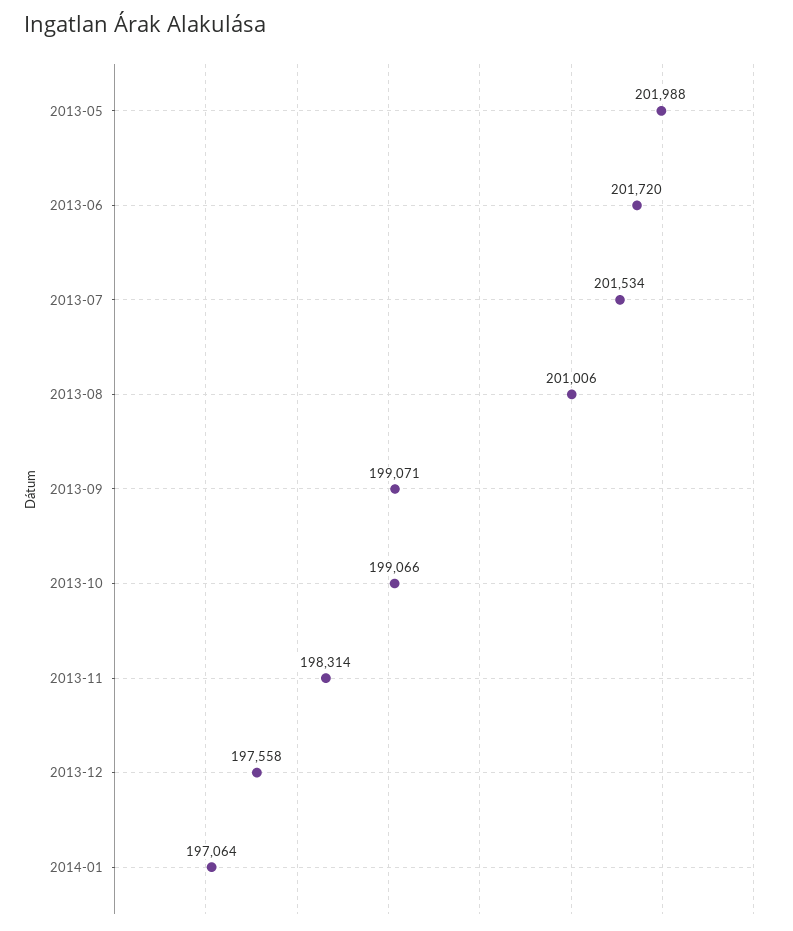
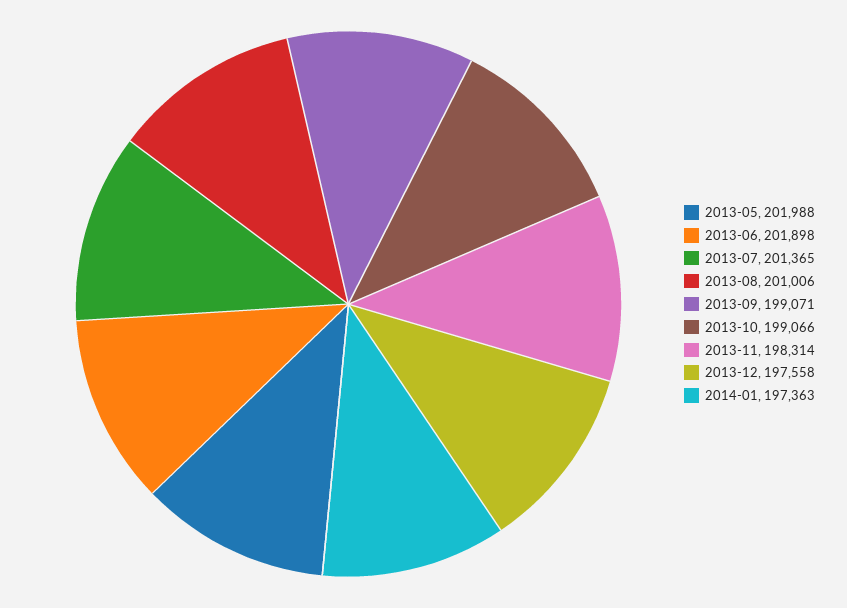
2013-06: 201720 -> 201898
2013-07: 201534 -> 201365
2014-01: 197064 -> 197363

